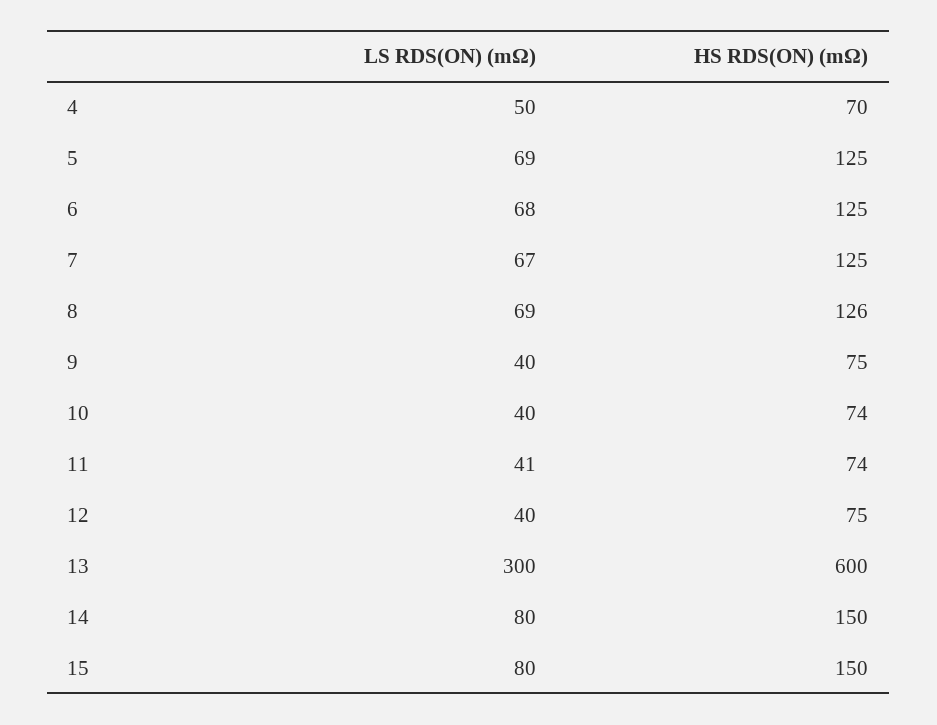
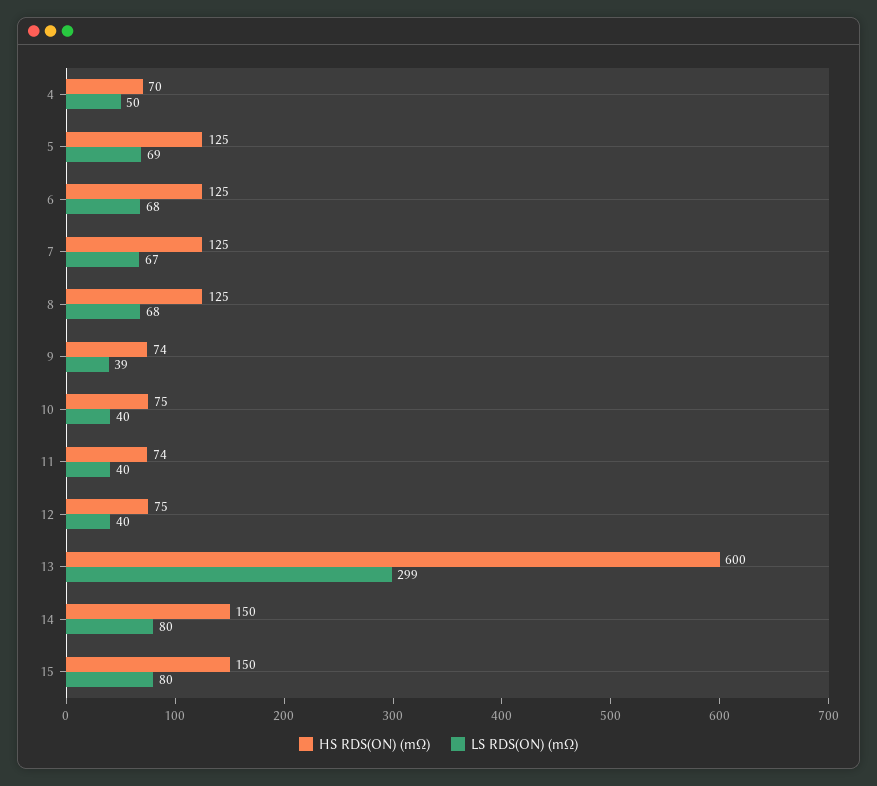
LS RDS(ON) (mΩ), 8: 69 -> 68
HS RDS(ON) (mΩ), 8: 126 -> 125
LS RDS(ON) (mΩ), 9: 40 -> 39
HS RDS(ON) (mΩ), 9: 75 -> 74
HS RDS(ON) (mΩ), 10: 74 -> 75
LS RDS(ON) (mΩ), 11: 41 -> 40
LS RDS(ON) (mΩ), 13: 300 -> 299

